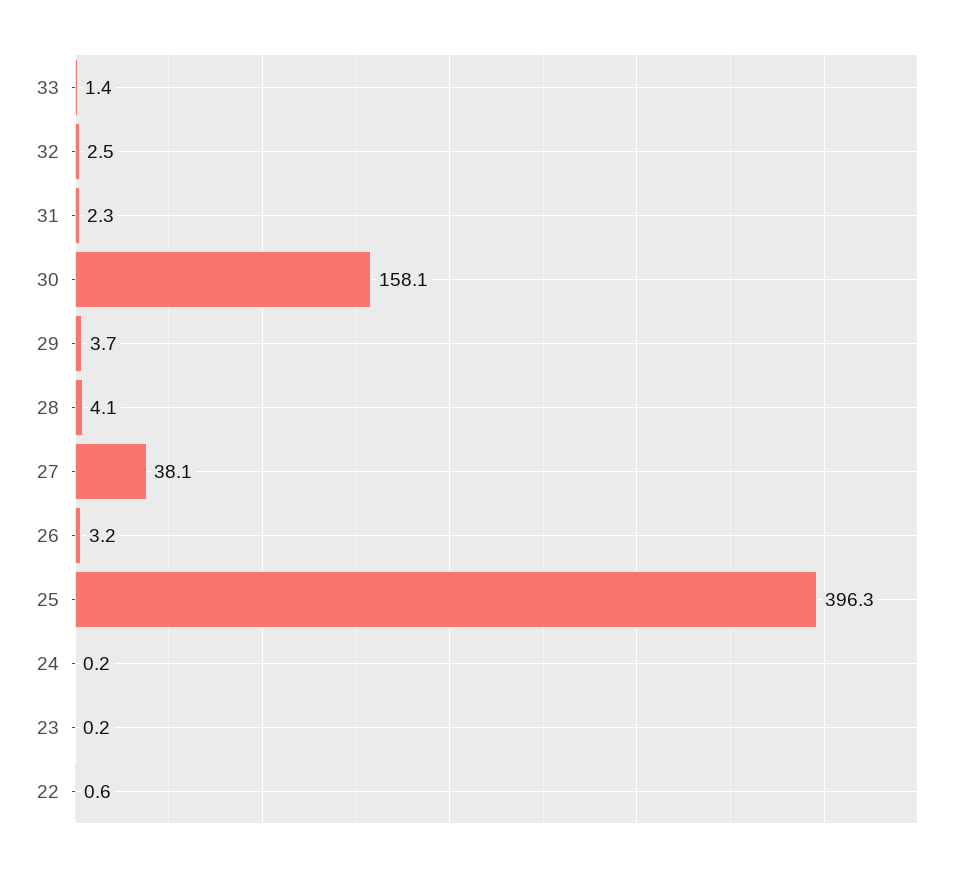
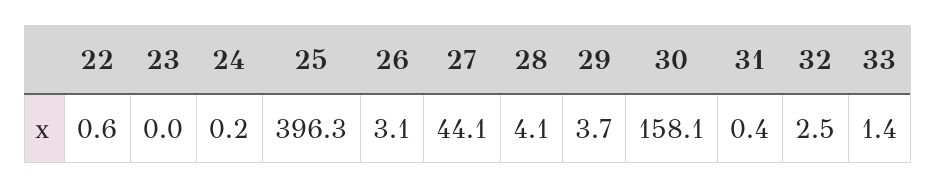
31: 2.3 -> 0.4
27: 38.1 -> 44.1
26: 3.2 -> 3.1
23: 0.2 -> 0

